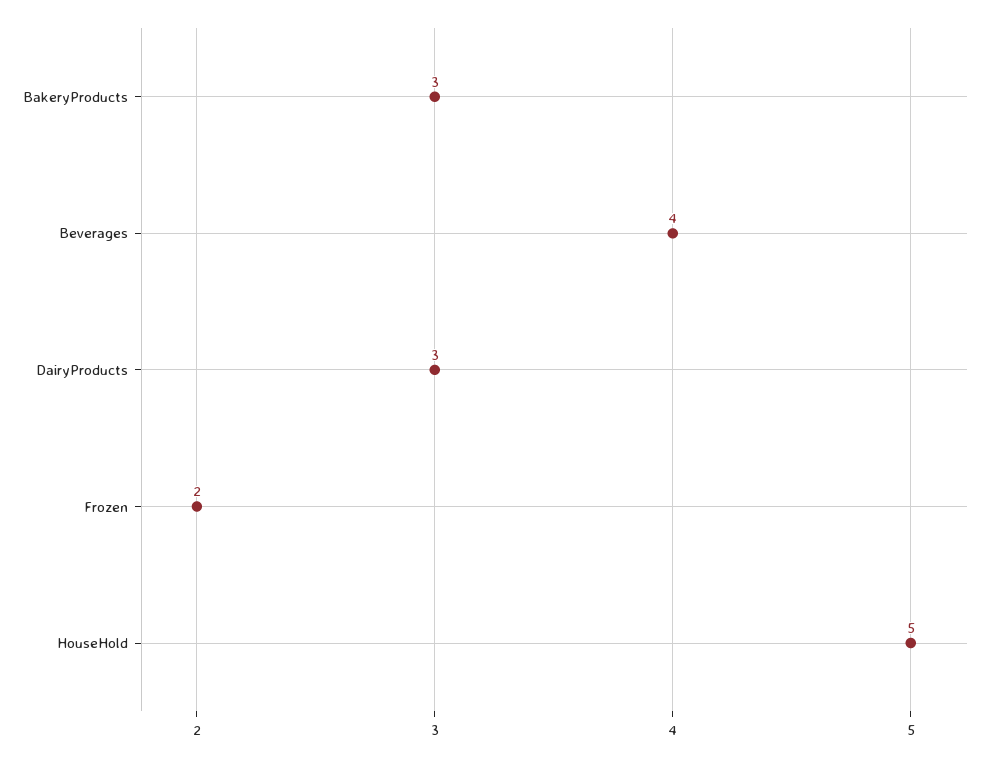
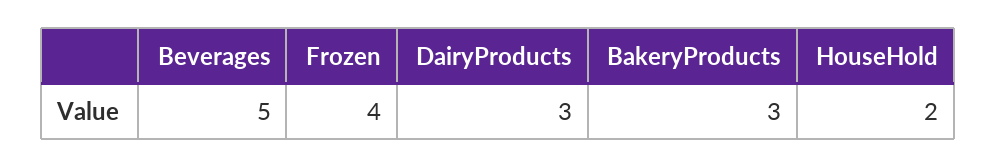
Beverages: 4 -> 5
Frozen: 2 -> 4
HouseHold: 5 -> 2

